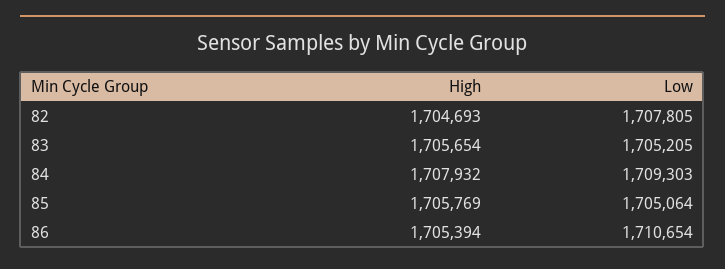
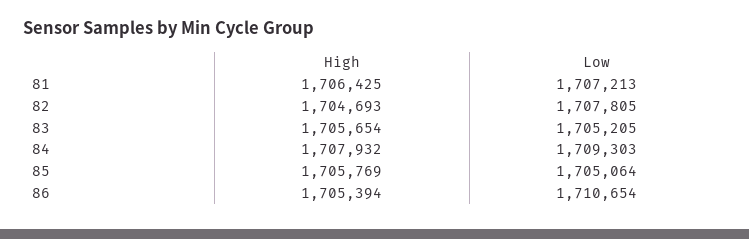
High, 81: none -> 1706425
Low, 81: none -> 1707213

